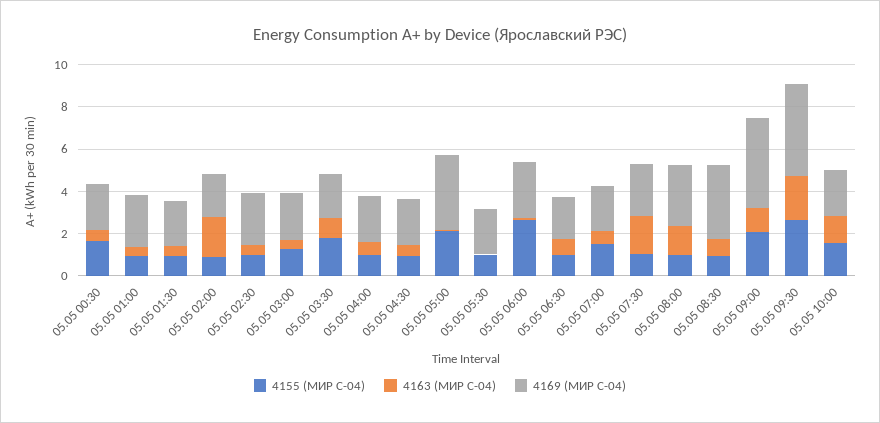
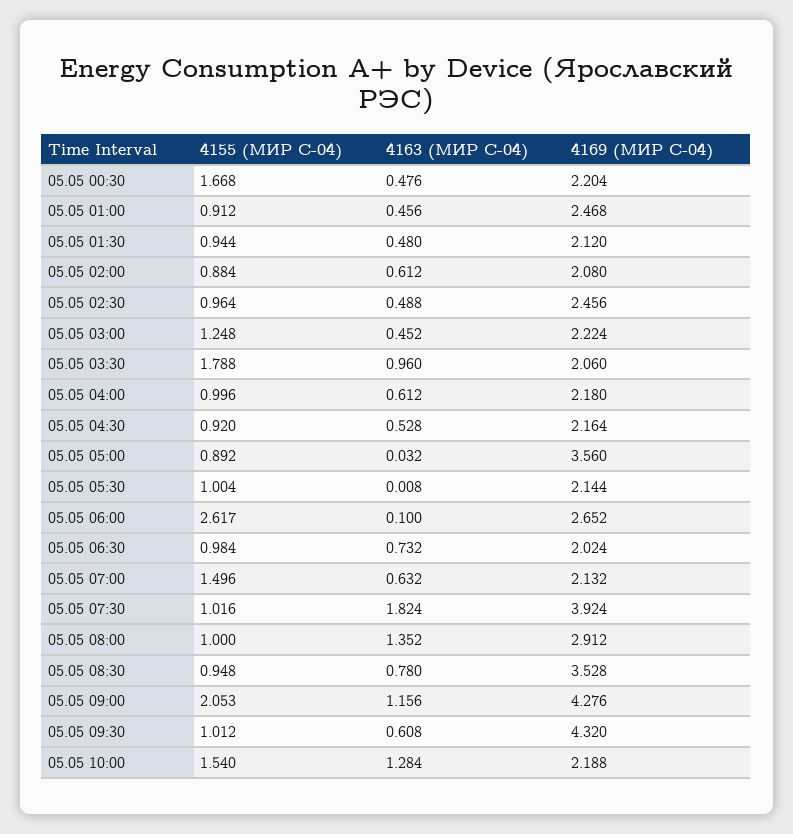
4163 (МИР С-04), 05.05 02:00: 2 -> 0.612
4155 (МИР С-04), 05.05 05:00: 2 -> 0.892
4169 (МИР С-04), 05.05 07:30: 2.5 -> 3.924
4155 (МИР С-04), 05.05 09:30: 2.5 -> 1.012
4163 (МИР С-04), 05.05 09:30: 2 -> 0.608

